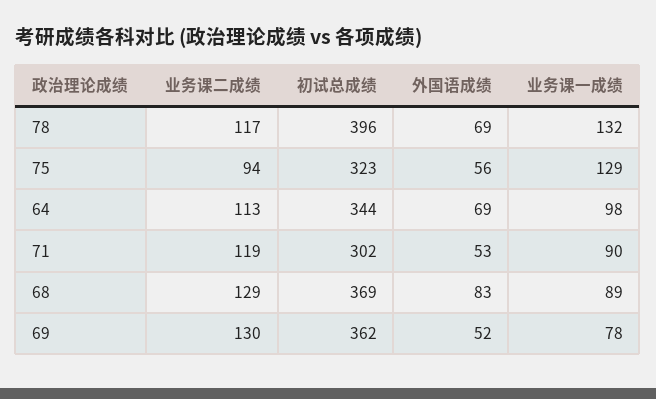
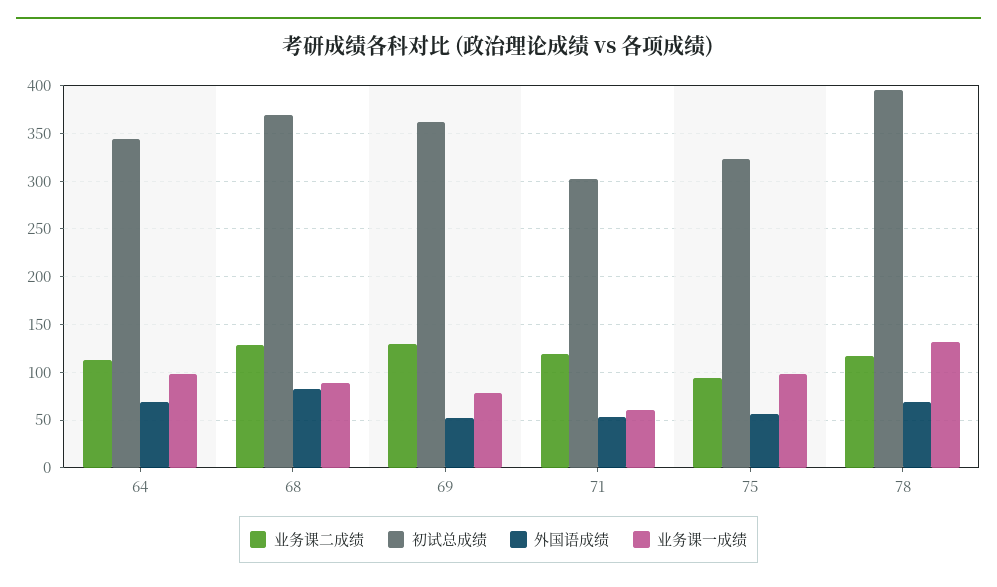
业务课一成绩, 75: 129 -> 100
业务课一成绩, 71: 90 -> 60

